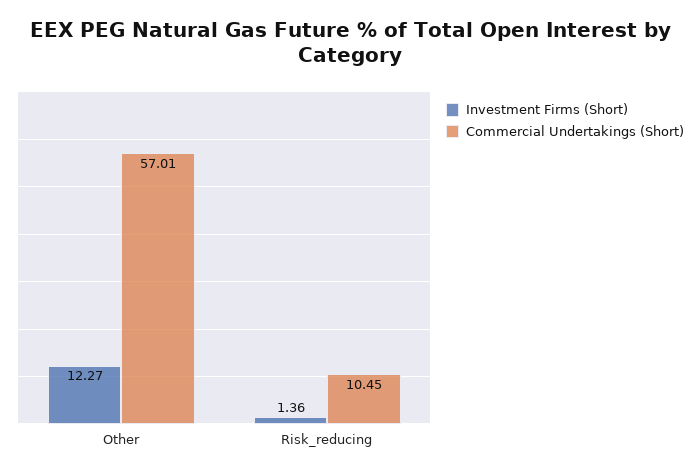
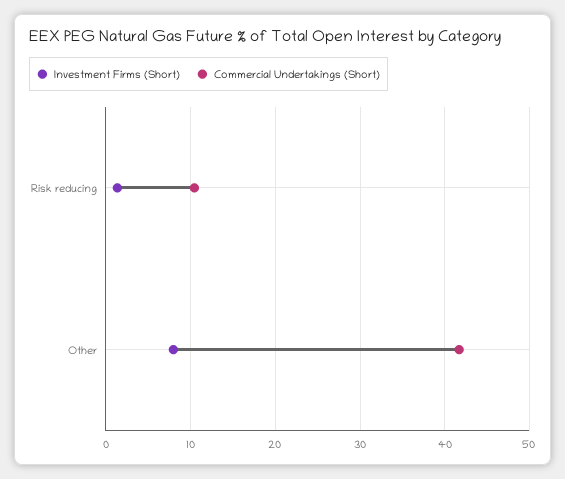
Investment Firms (Short), Other: 12.27 -> 8
Commercial Undertakings (Short), Other: 57.01 -> 42

